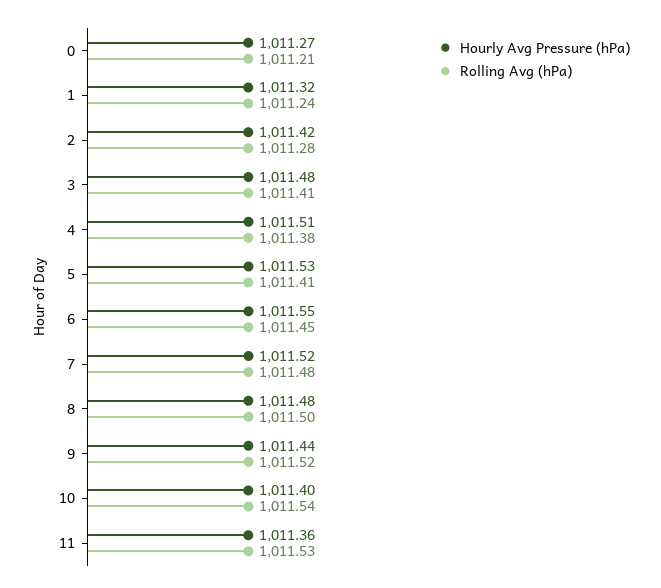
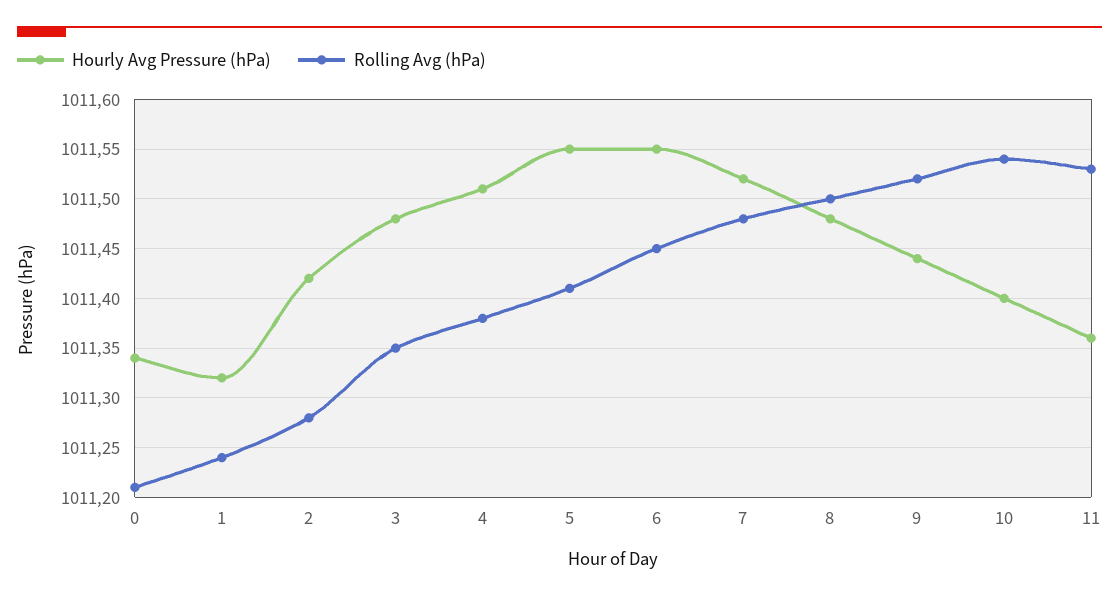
Hourly Avg Pressure (hPa), 0: 1011.27 -> 1011.34
Rolling Avg (hPa), 3: 1011.41 -> 1011.35
Hourly Avg Pressure (hPa), 5: 1011.53 -> 1011.55

